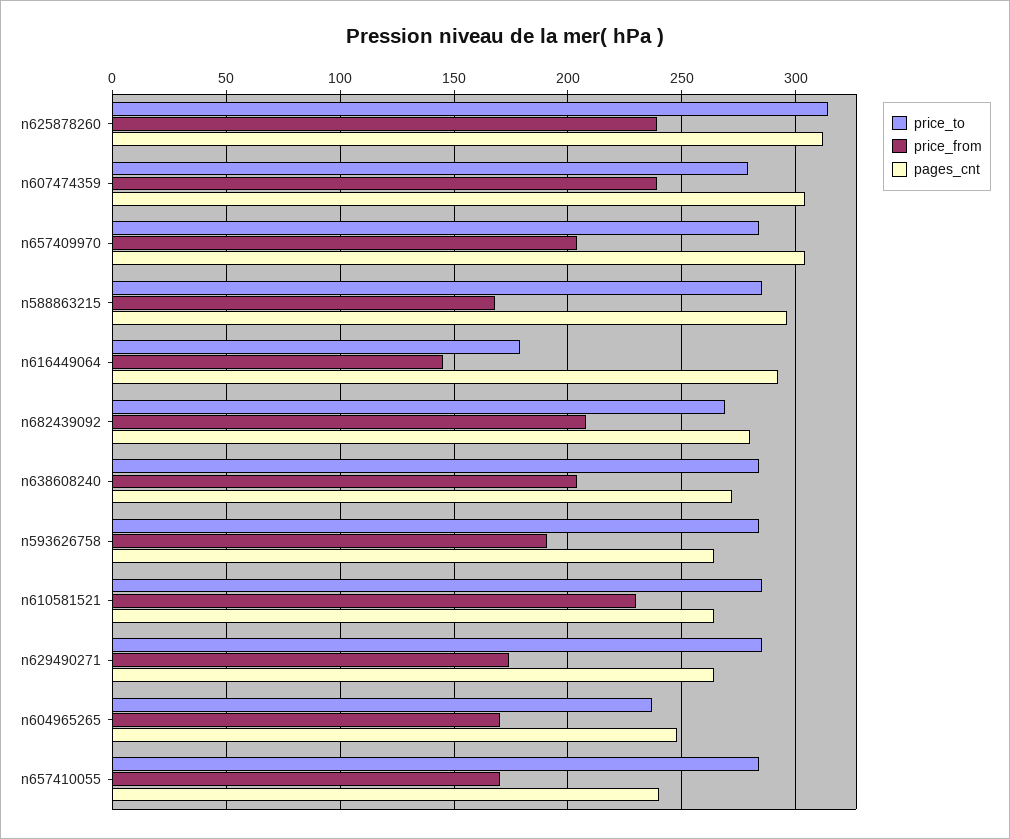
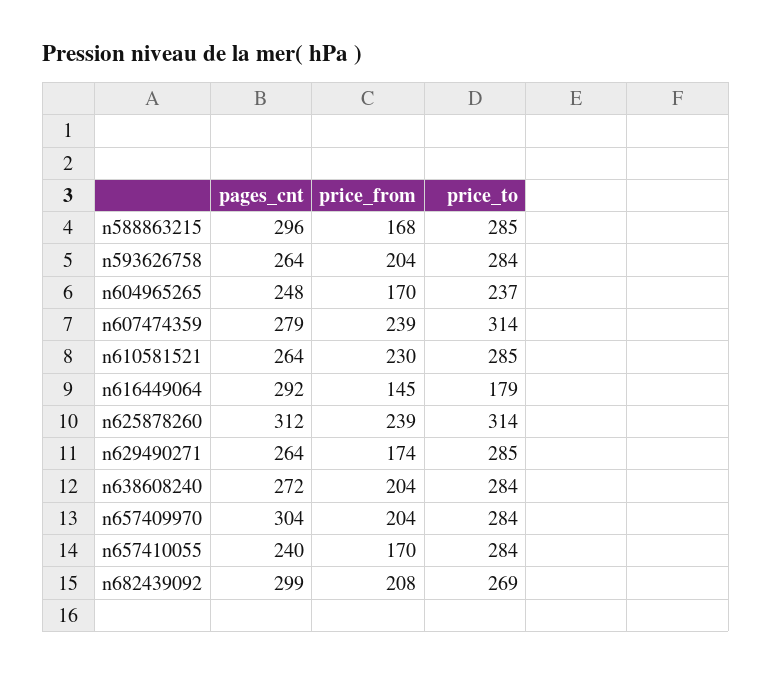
price_to, n607474359: 280 -> 314
pages_cnt, n607474359: 305 -> 279
pages_cnt, n682439092: 280 -> 299
price_from, n593626758: 190 -> 204

